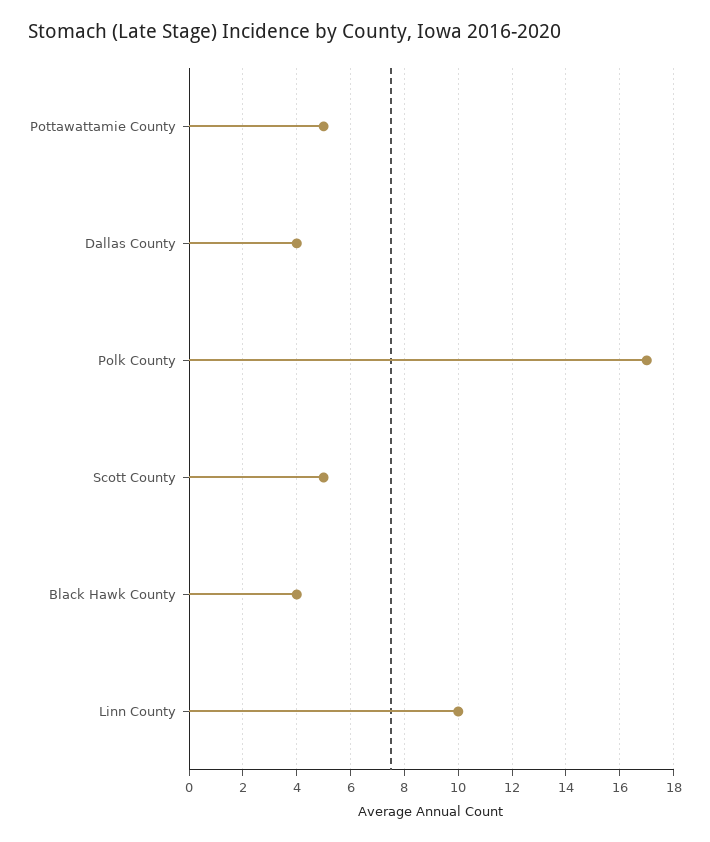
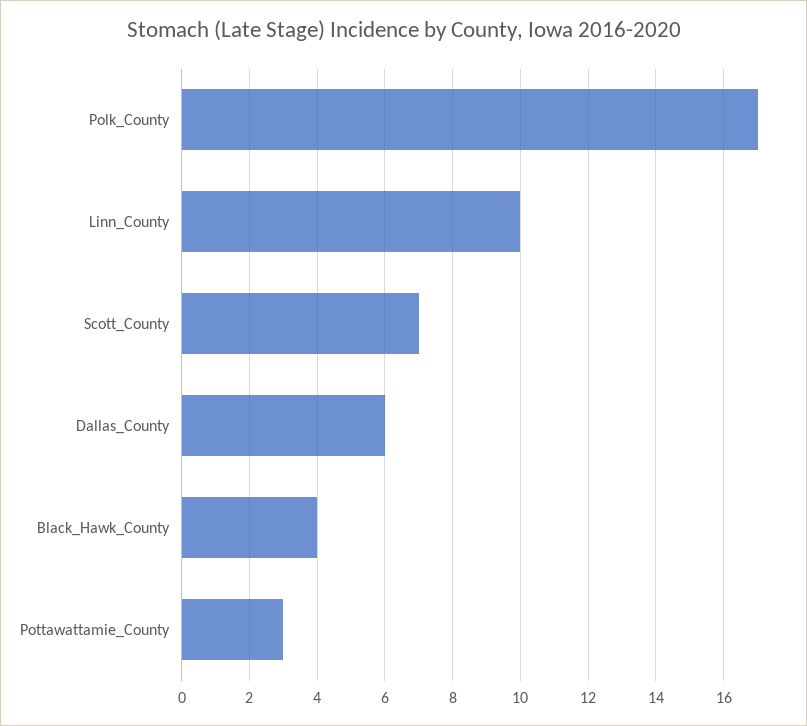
Pottawattamie County: 5 -> 3
Dallas County: 4 -> 6
Scott County: 5 -> 7

